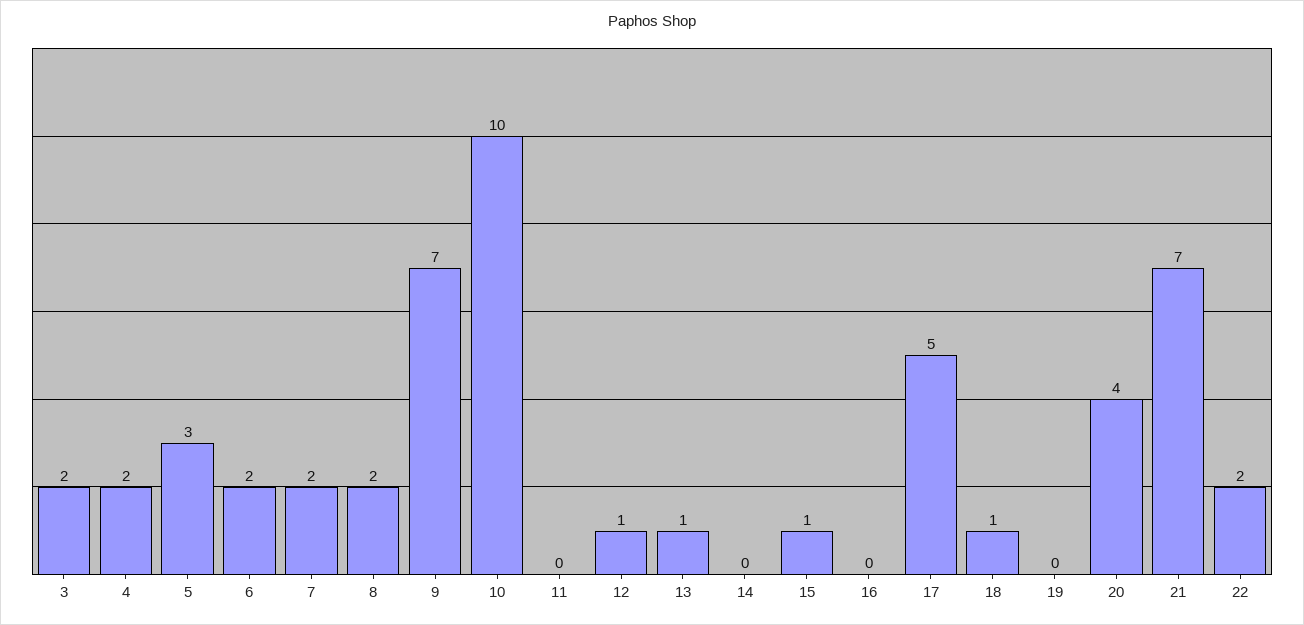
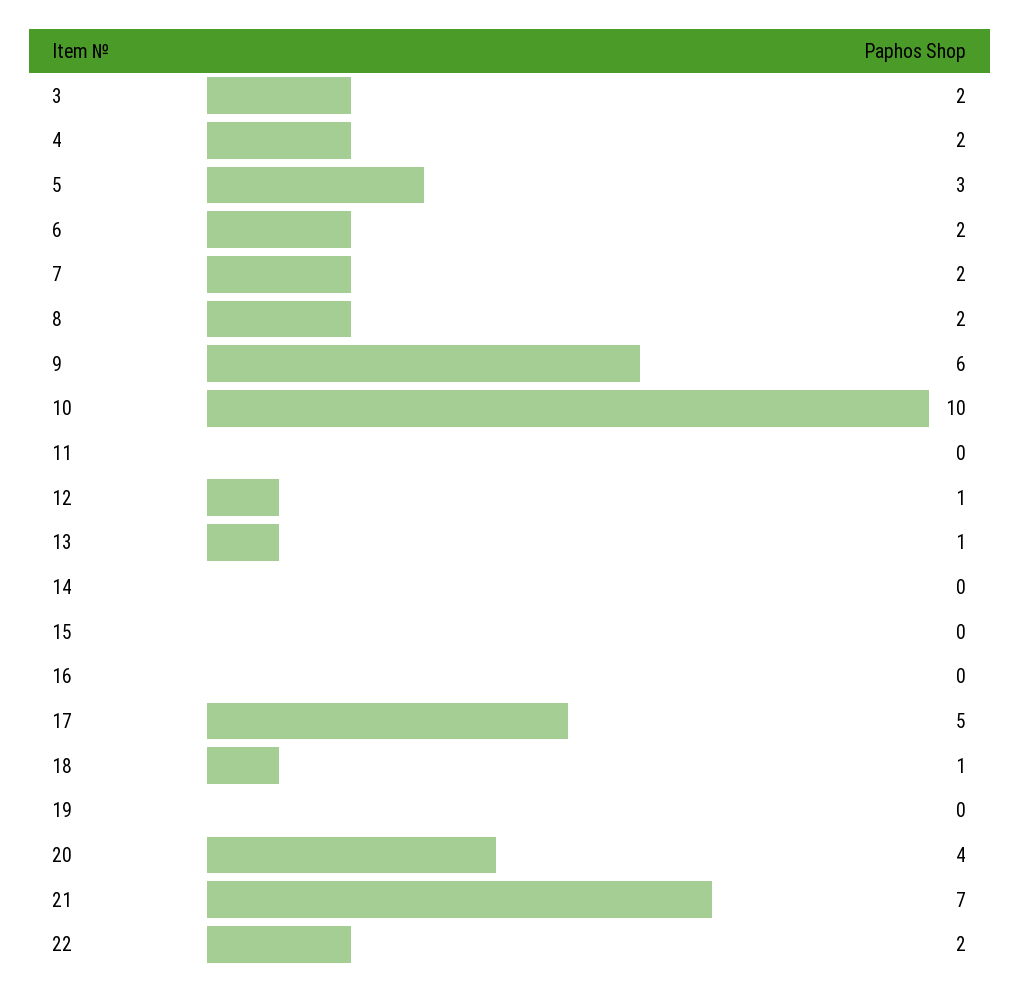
9: 7 -> 6
15: 1 -> 0

